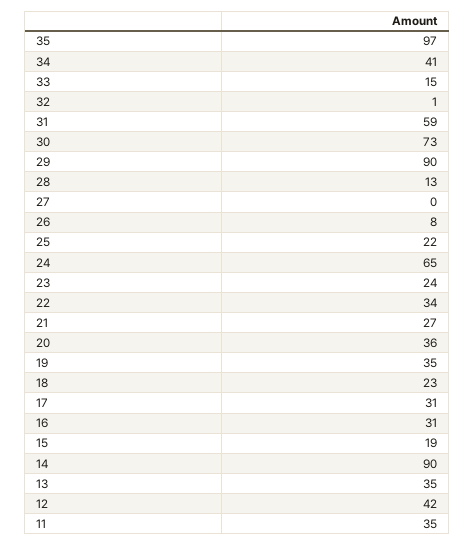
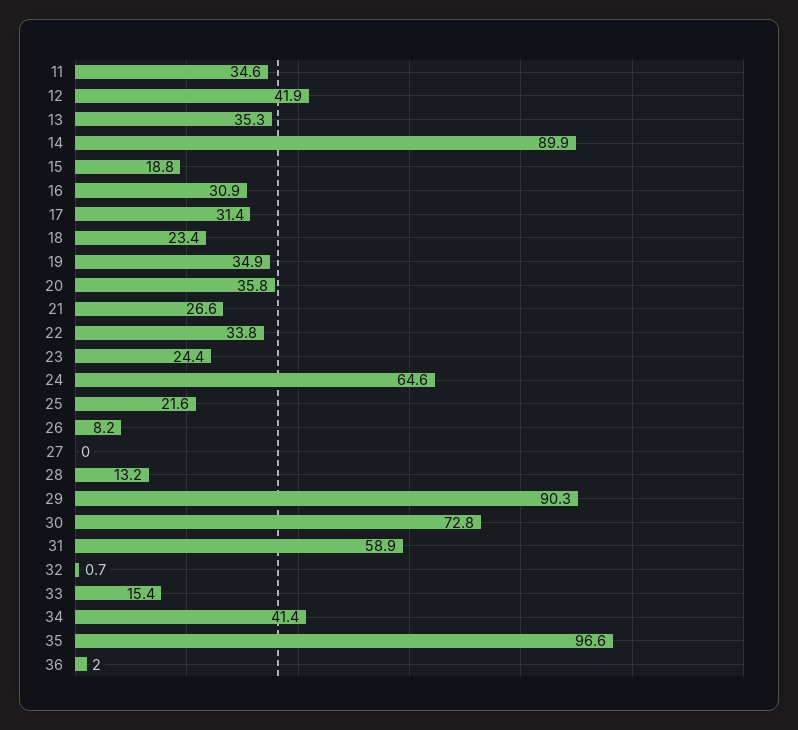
36: none -> 2

